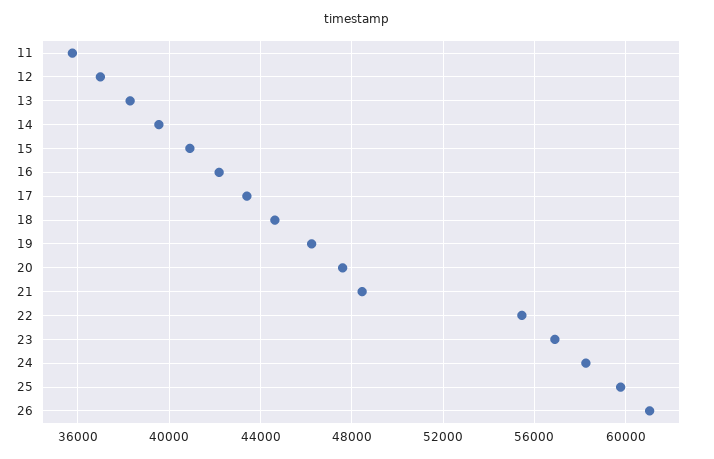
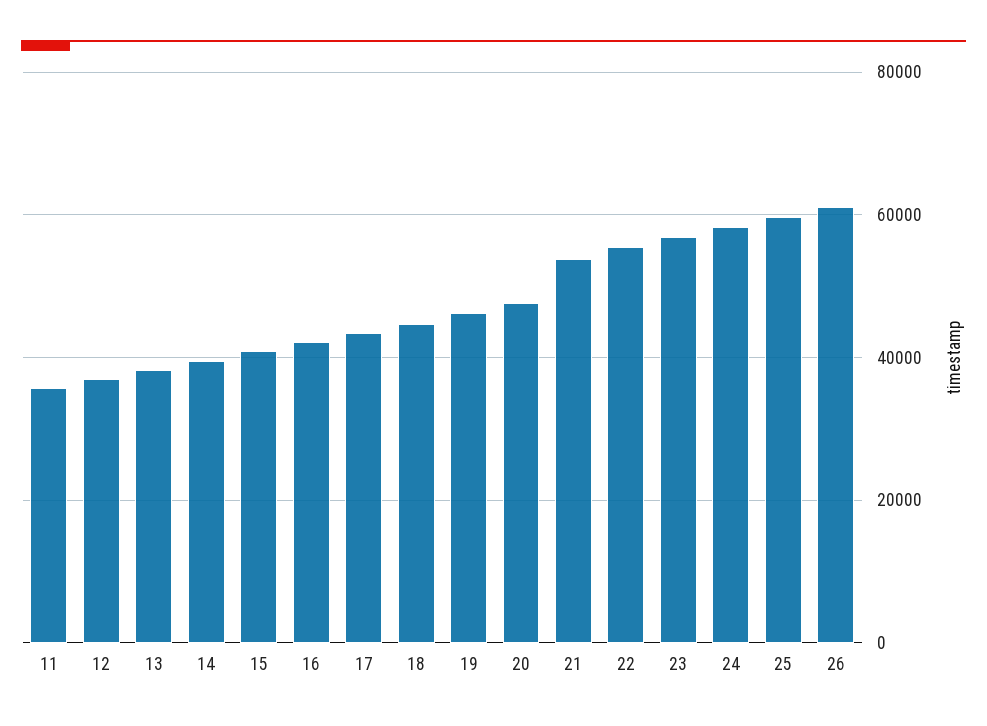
21: 48500 -> 54000

